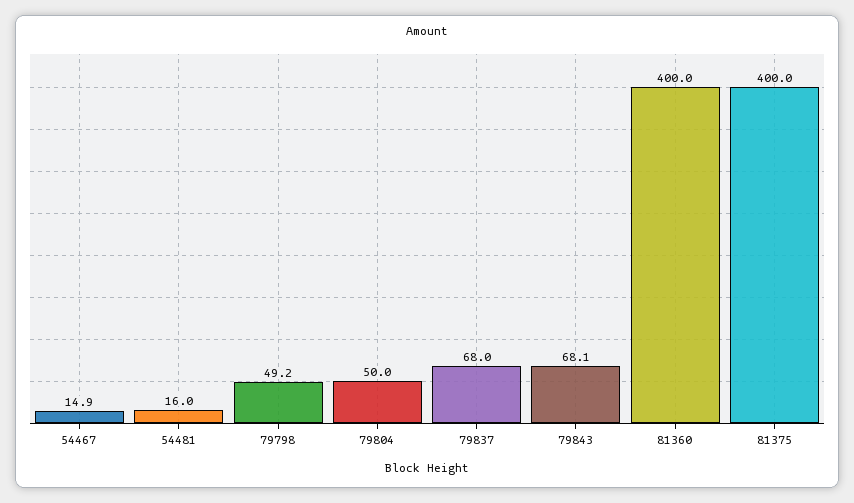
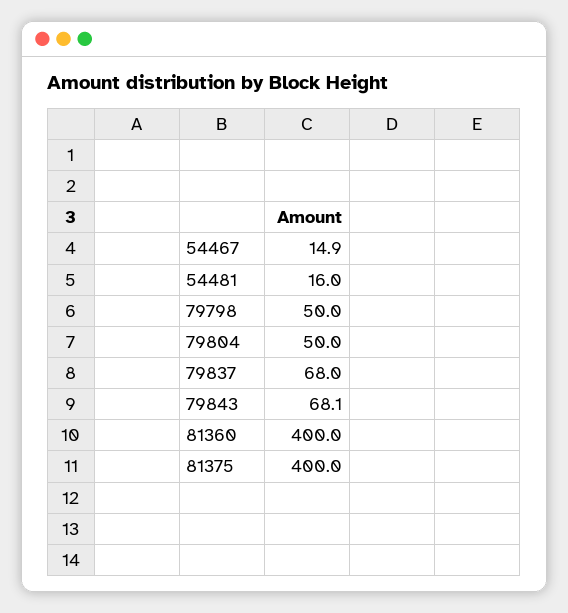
79798: 49.2 -> 50

